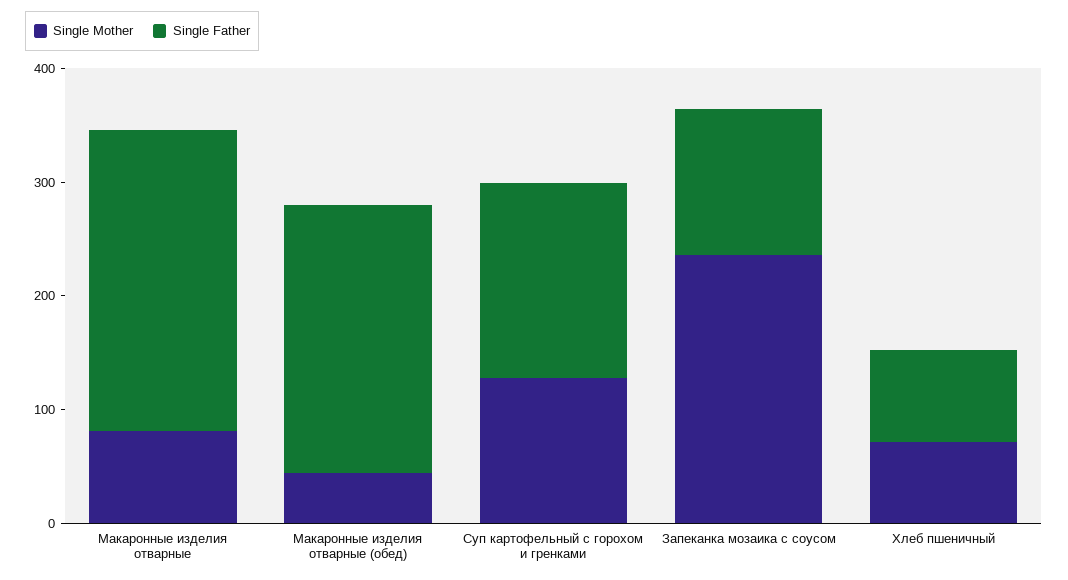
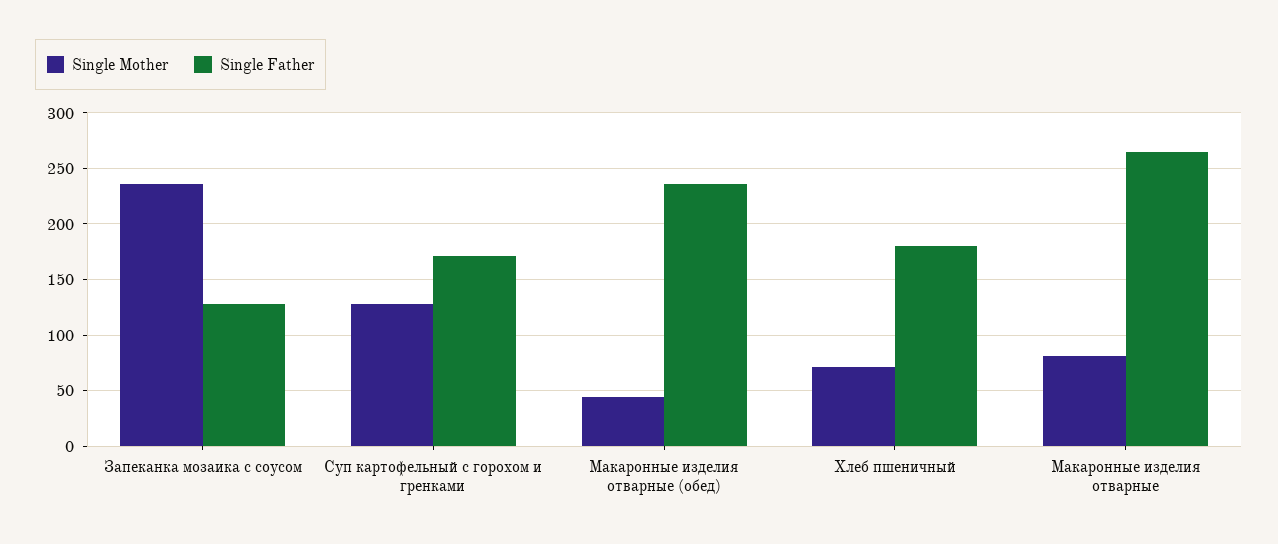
Single Father, Хлеб пшеничный: 80 -> 180

